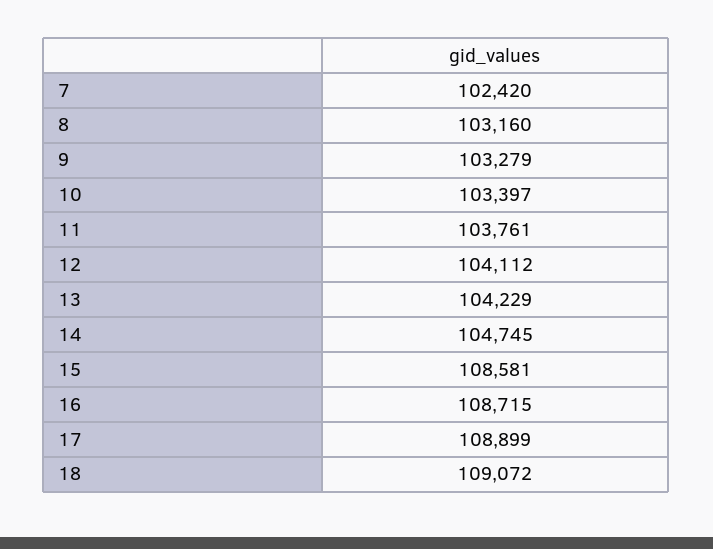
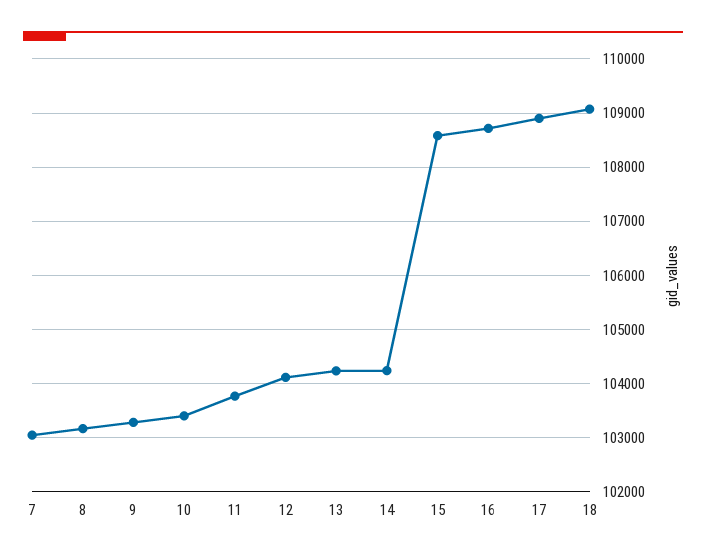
7: 102420 -> 103000
14: 104745 -> 104200

